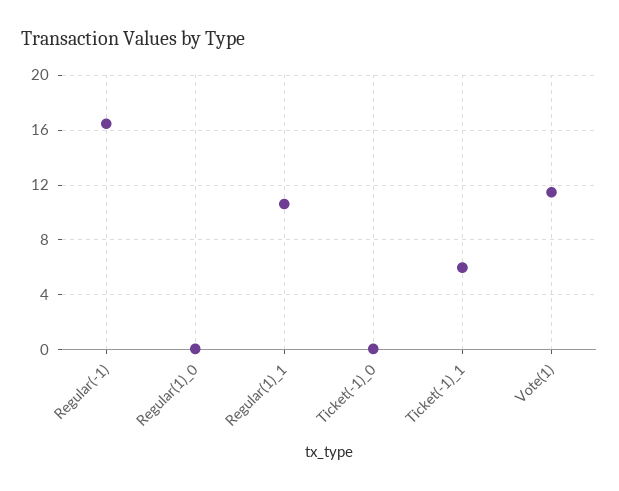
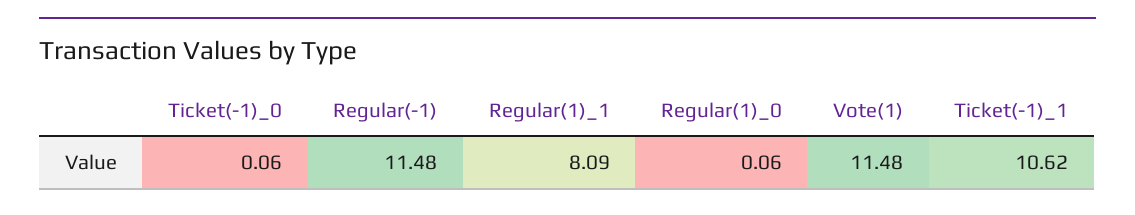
Regular(-1): 16.5 -> 11.48
Regular(1)_1: 10.5 -> 8.09
Ticket(-1)_1: 6 -> 10.62

